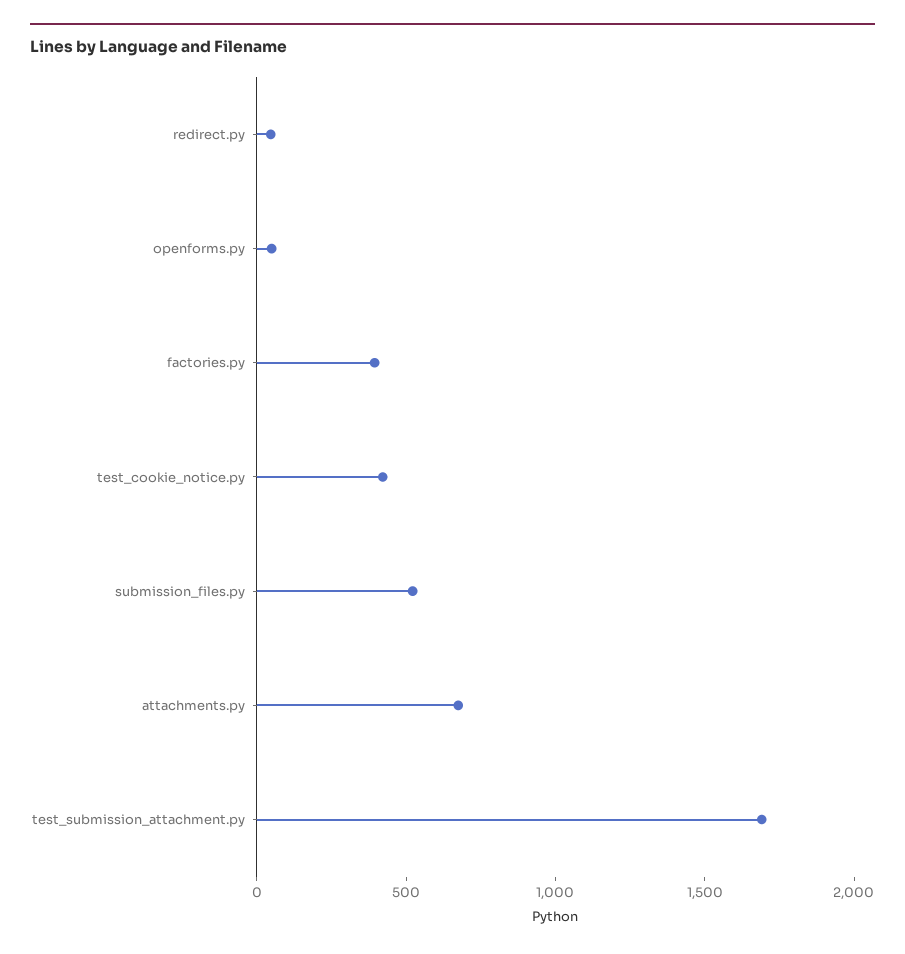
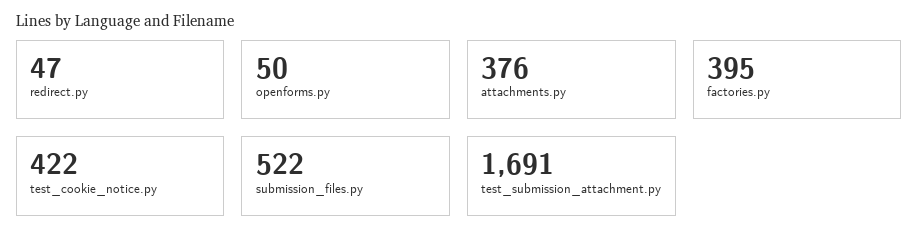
attachments.py: 700 -> 376

